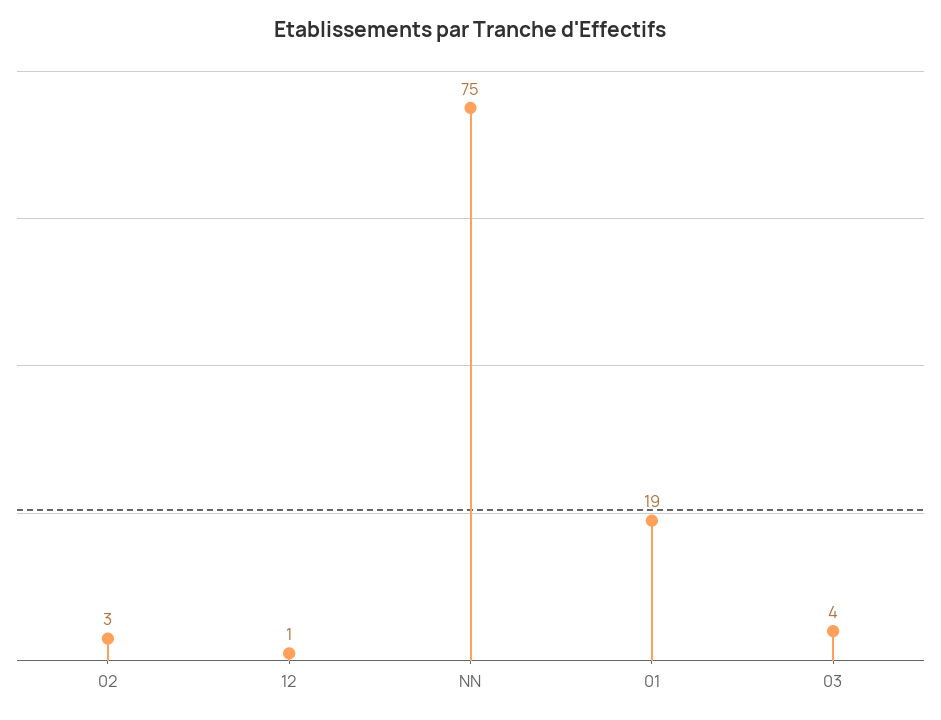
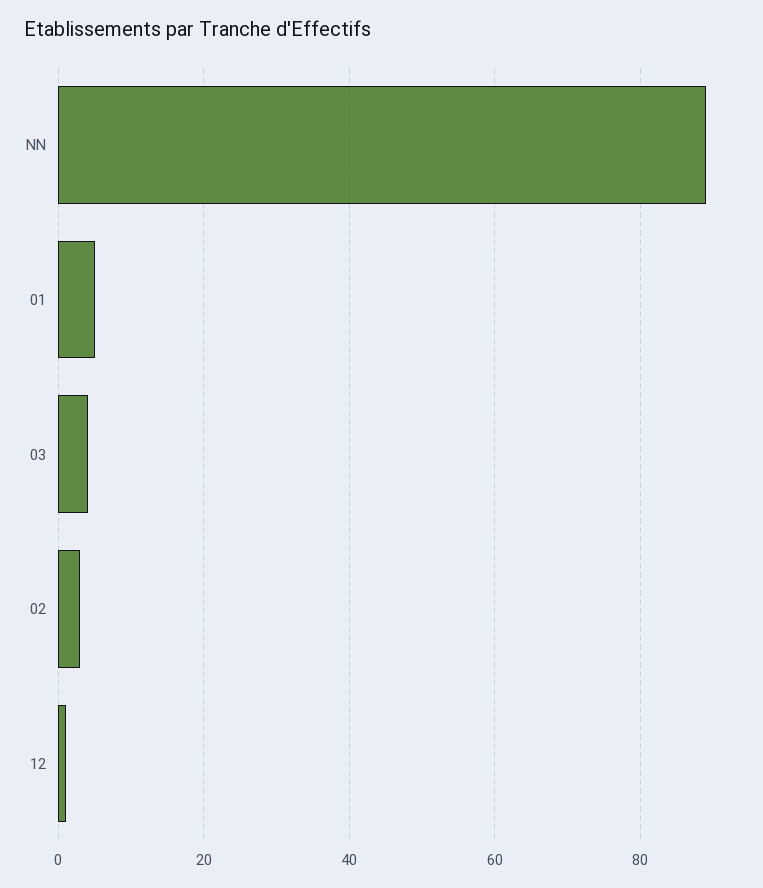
NN: 75 -> 90
01: 19 -> 5

